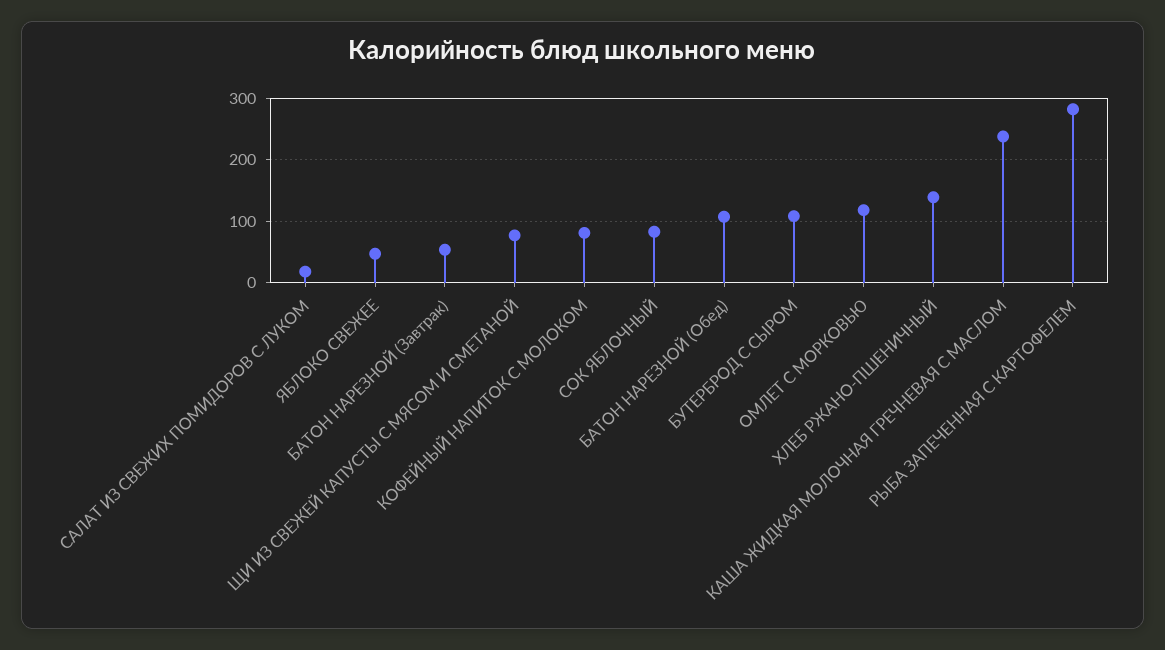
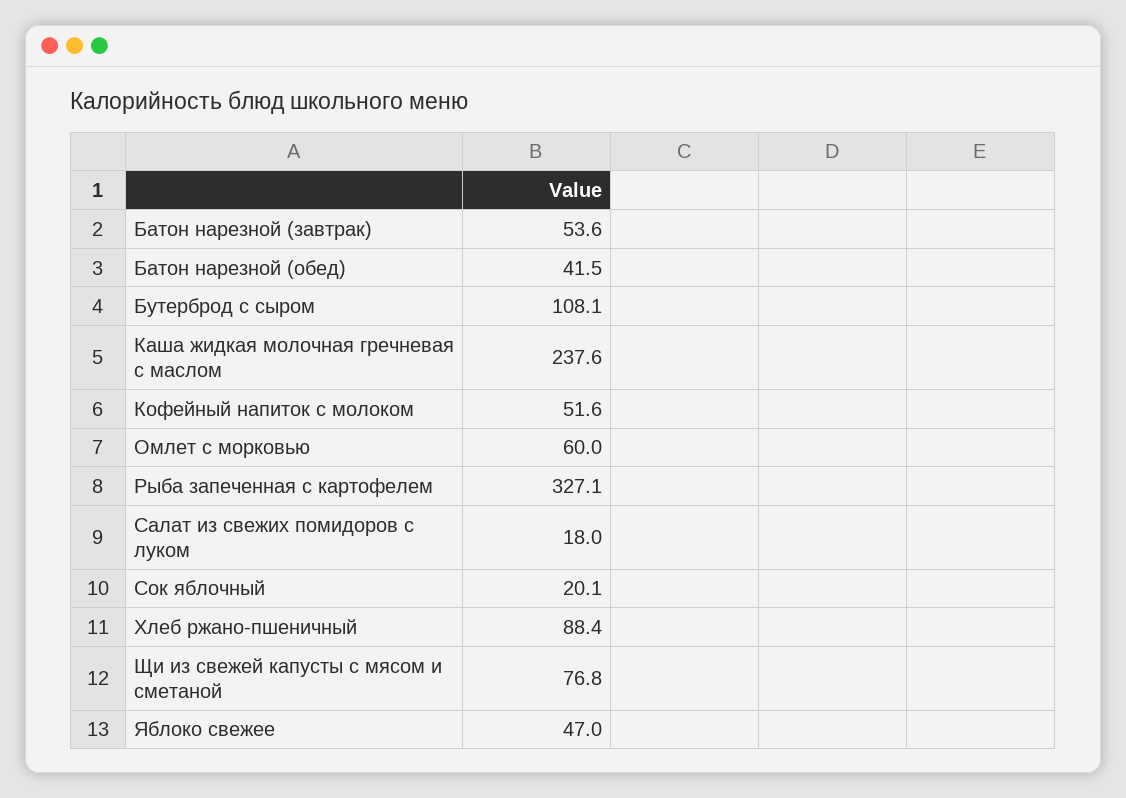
КОФЕЙНЫЙ НАПИТОК С МОЛОКОМ: 80 -> 51.6
СОК ЯБЛОЧНЫЙ: 80 -> 20.1
БАТОН НАРЕЗНОЙ (Обед): 110 -> 41.5
ОМЛЕТ С МОРКОВЬЮ: 120 -> 60
ХЛЕБ РЖАНО-ПШЕНИЧНЫЙ: 140 -> 88.4
РЫБА ЗАПЕЧЕННАЯ С КАРТОФЕЛЕМ: 280 -> 327.1

